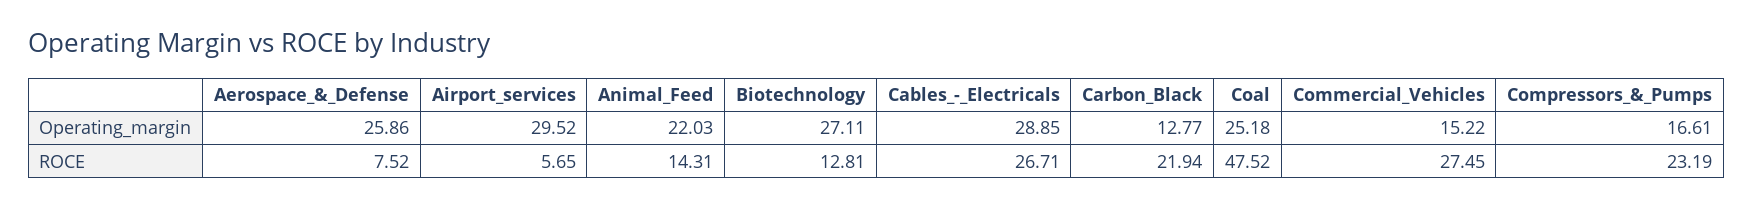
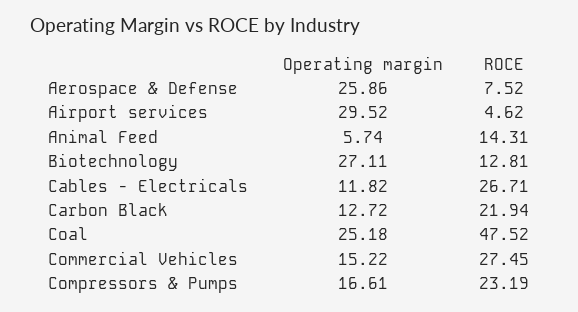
Animal_Feed, Operating_margin: 22.03 -> 5.74
Cables_-_Electricals, Operating_margin: 28.85 -> 11.82
Carbon_Black, Operating_margin: 12.77 -> 12.72
Airport_services, ROCE: 5.65 -> 4.62

